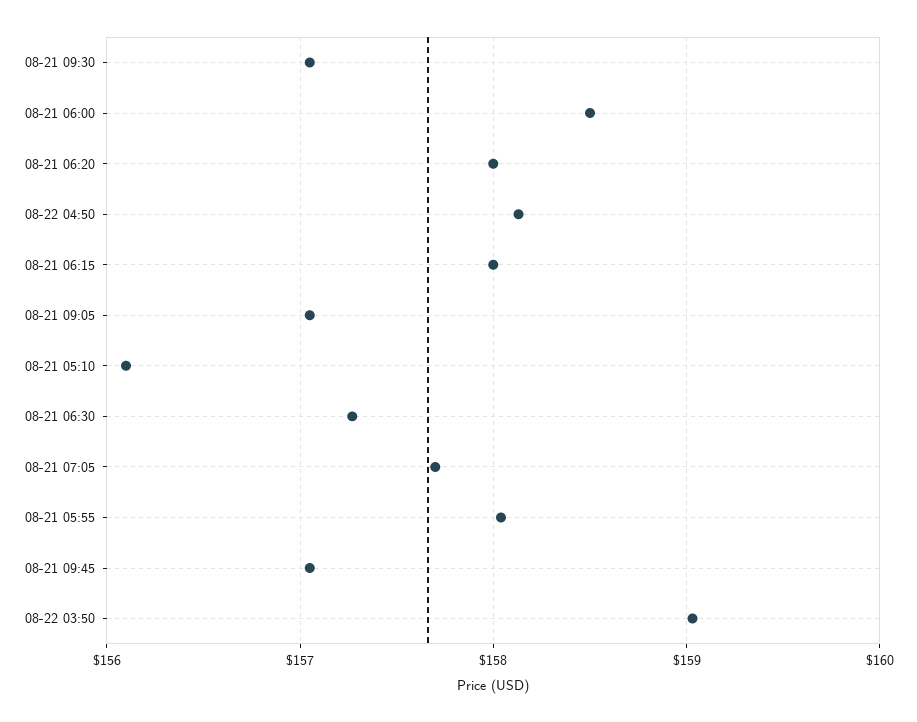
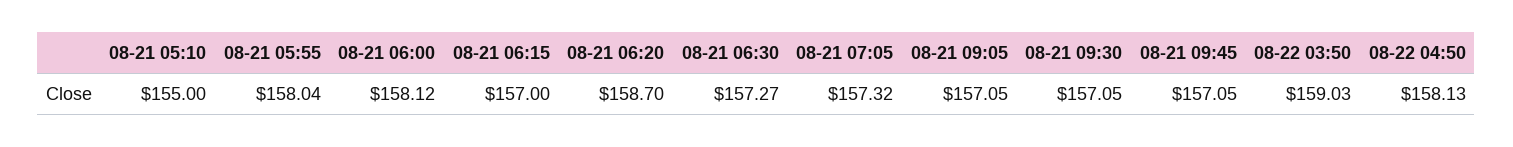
08-21 06:00: 158.5 -> 158.12
08-21 06:20: 158 -> 158.7
08-21 06:15: 158 -> 157
08-21 05:10: 156.1 -> 155
08-21 07:05: 157.7 -> 157.32

